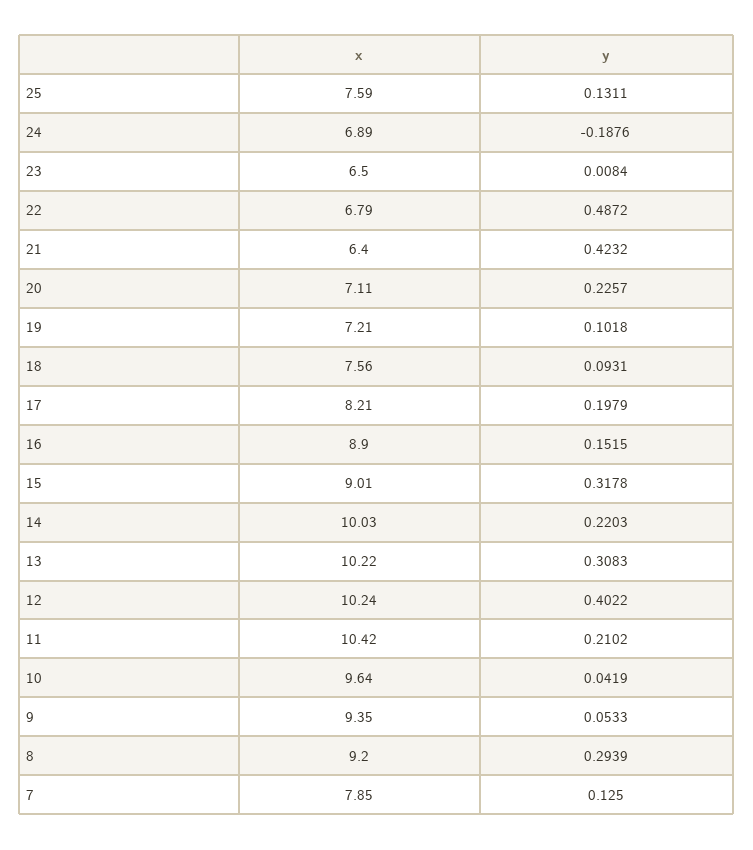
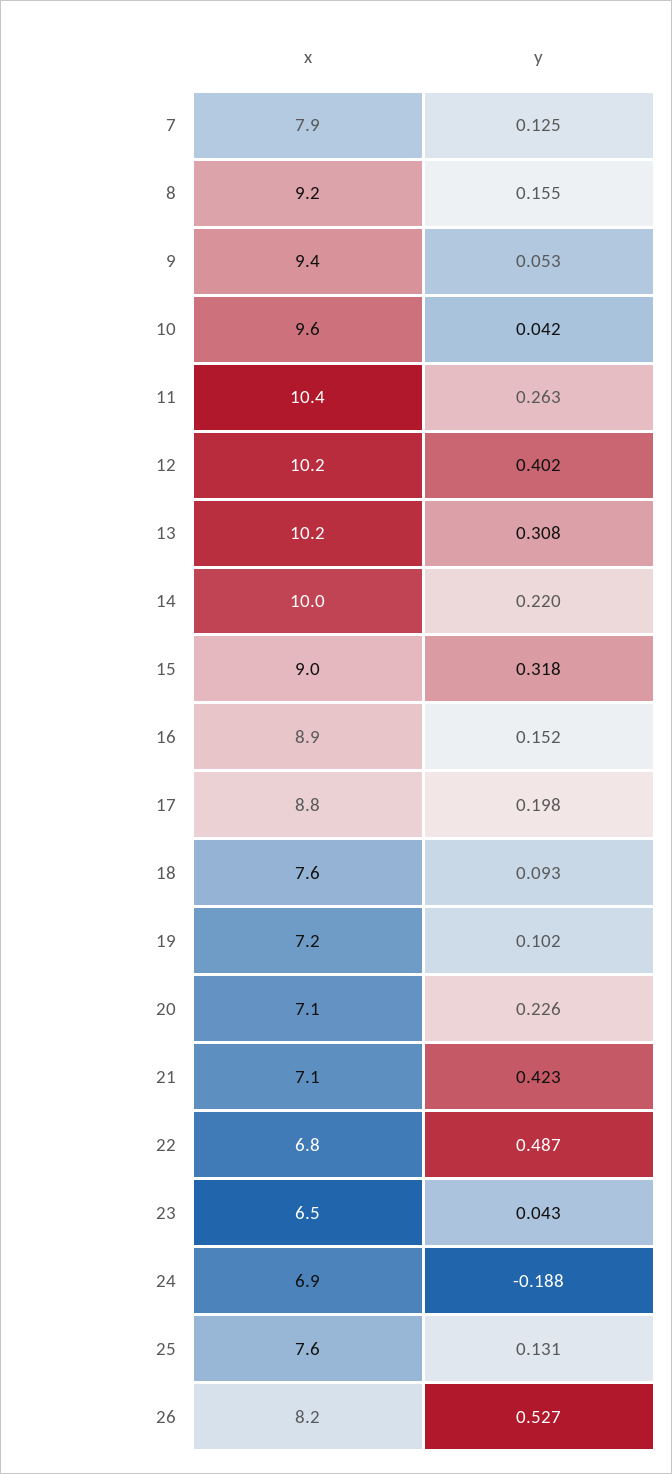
y, 23: 0.0084 -> 0.043
x, 21: 6.4 -> 7.1
x, 17: 8.21 -> 8.8
y, 11: 0.2102 -> 0.263
y, 8: 0.2939 -> 0.155
x, 26: none -> 8.2
y, 26: none -> 0.527

